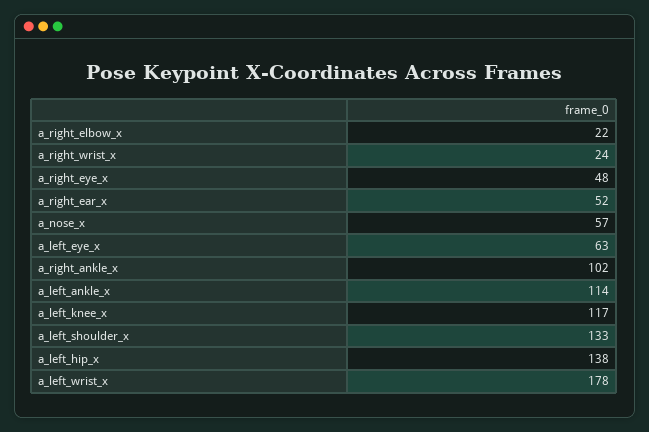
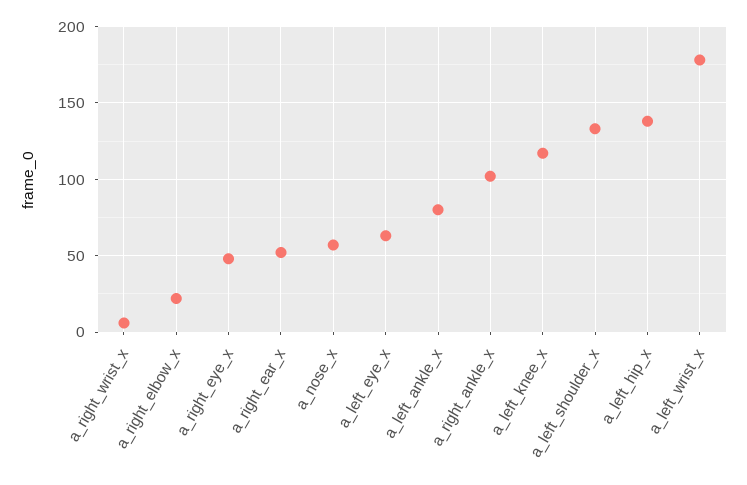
a_right_wrist_x: 24 -> 5
a_left_ankle_x: 114 -> 80

